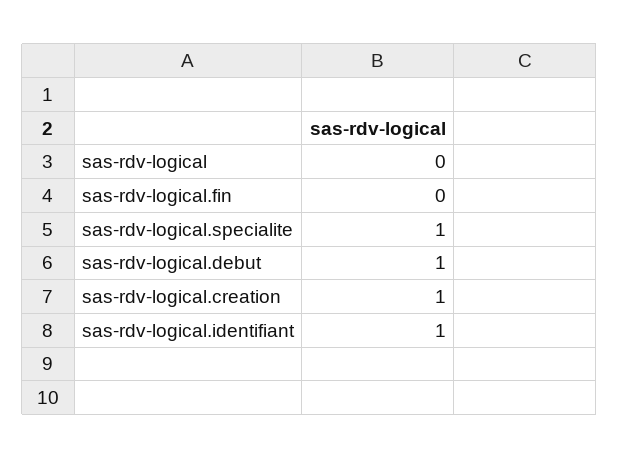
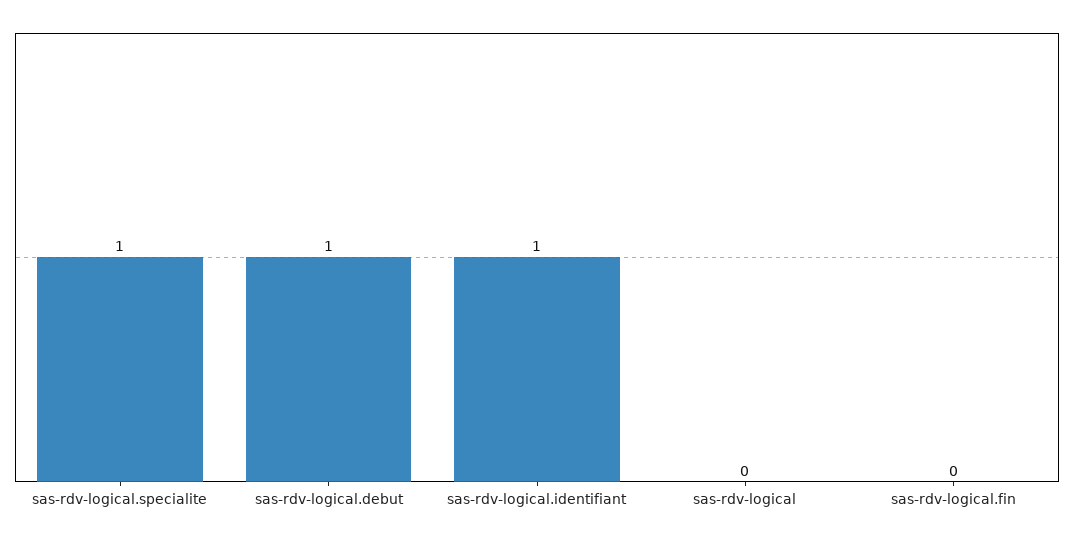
sas-rdv-logical.creation: 1 -> none

